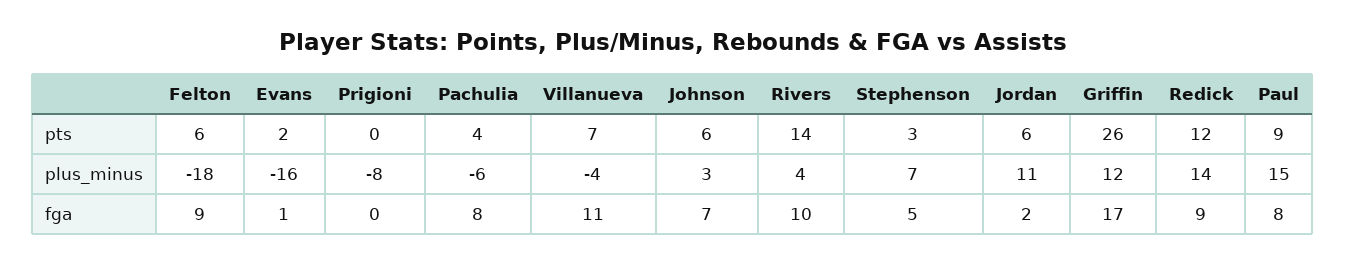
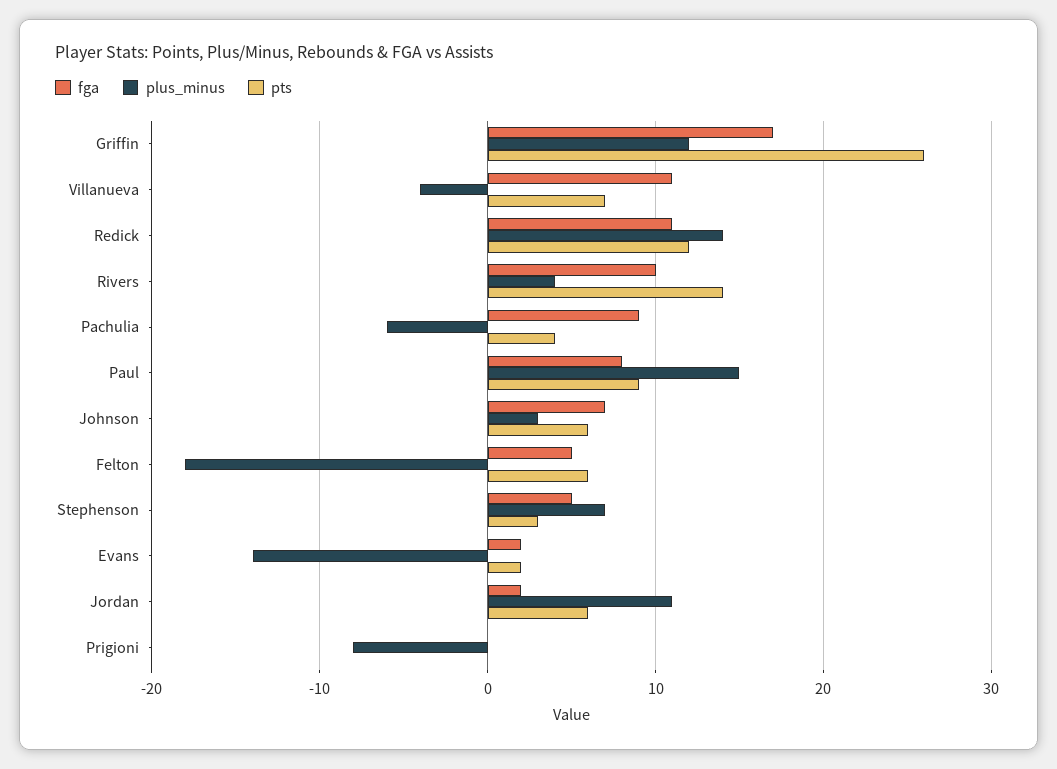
plus_minus, Evans: -16 -> -14
fga, Felton: 9 -> 5
fga, Evans: 1 -> 2
fga, Pachulia: 8 -> 9
fga, Redick: 9 -> 11

